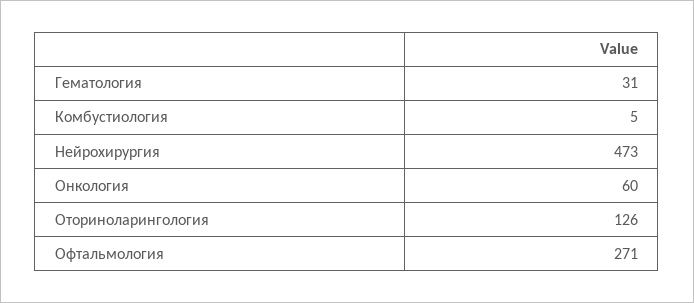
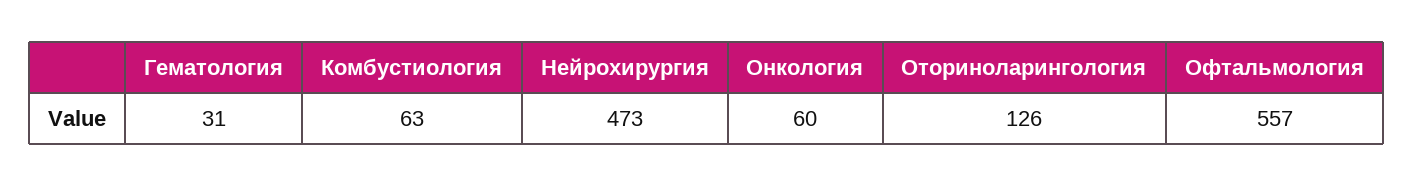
Комбустиология: 5 -> 63
Офтальмология: 271 -> 557

